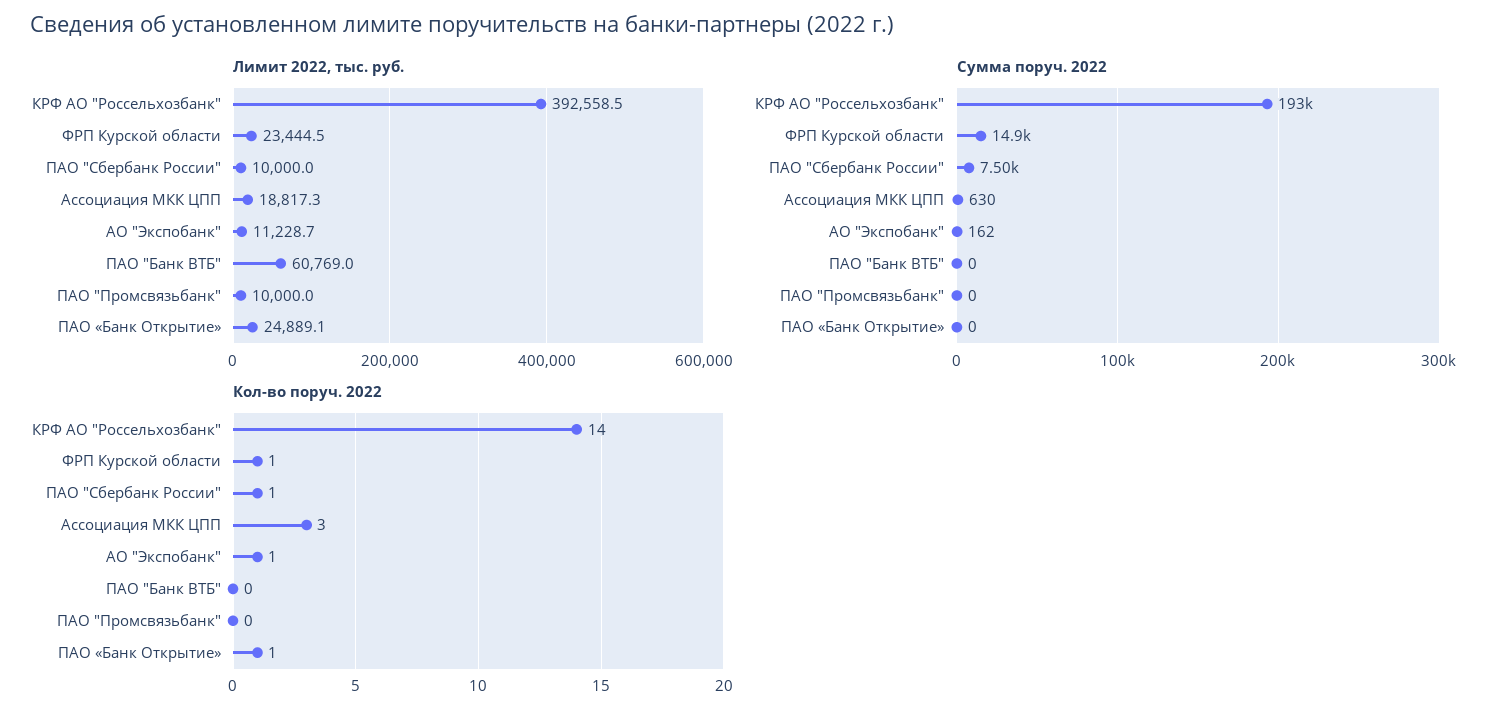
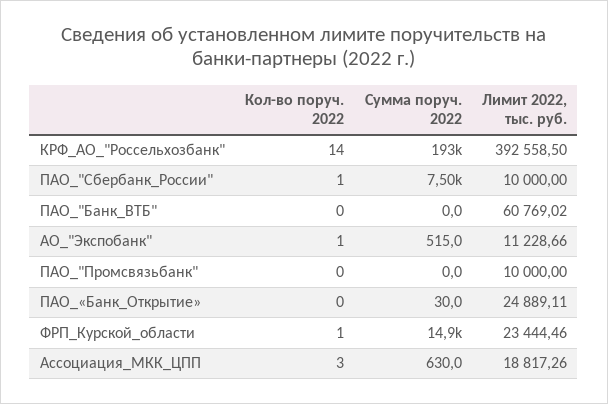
Сумма поруч. 2022, АО "Экспобанк": 162 -> 515
Сумма поруч. 2022, ПАО «Банк Открытие»: 0 -> 30
Кол-во поруч. 2022, ПАО «Банк Открытие»: 1 -> 0

